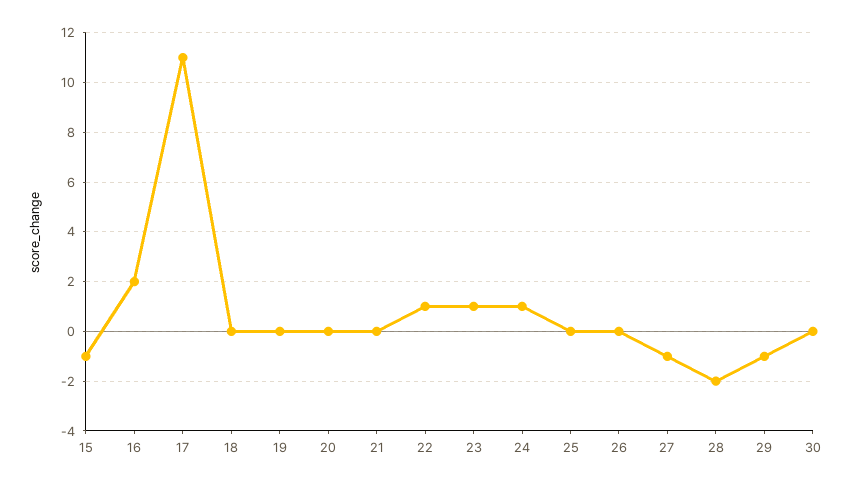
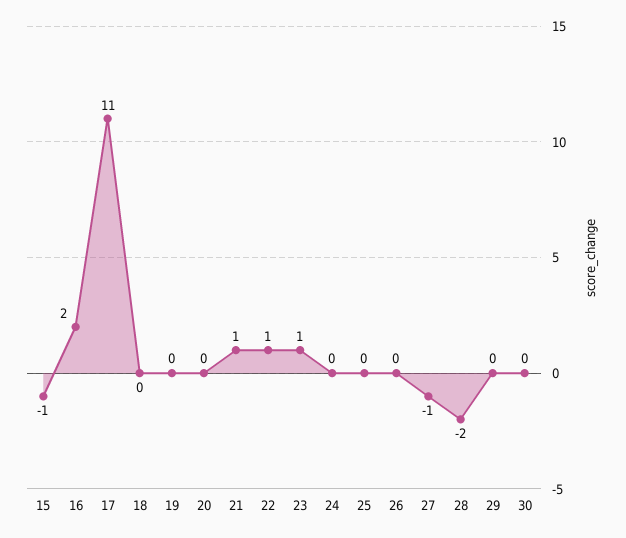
21: 0 -> 1
24: 1 -> 0
29: -1 -> 0

